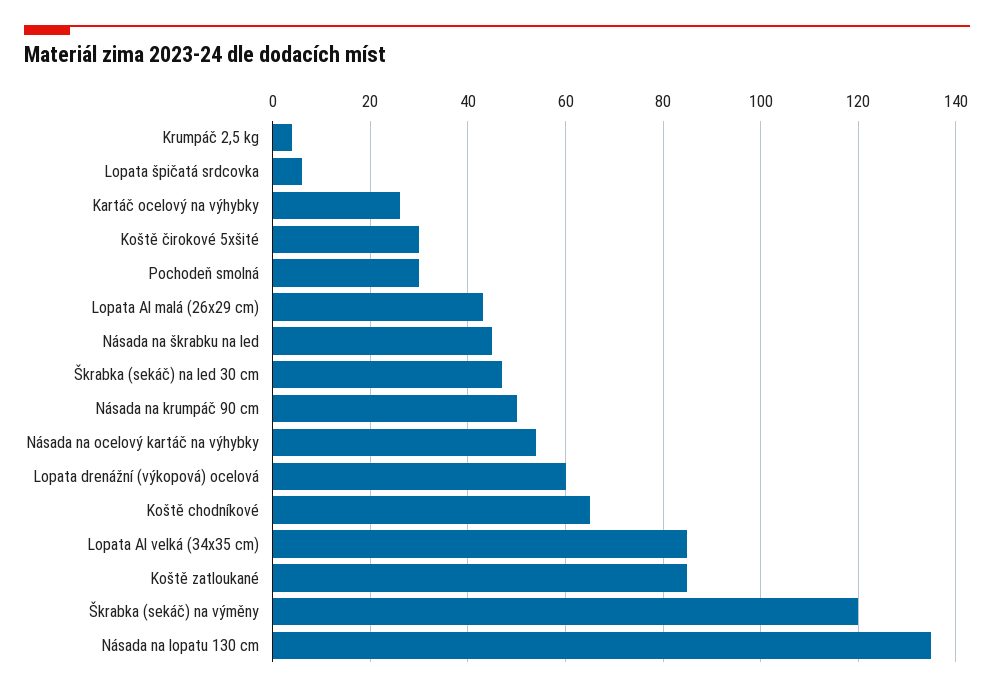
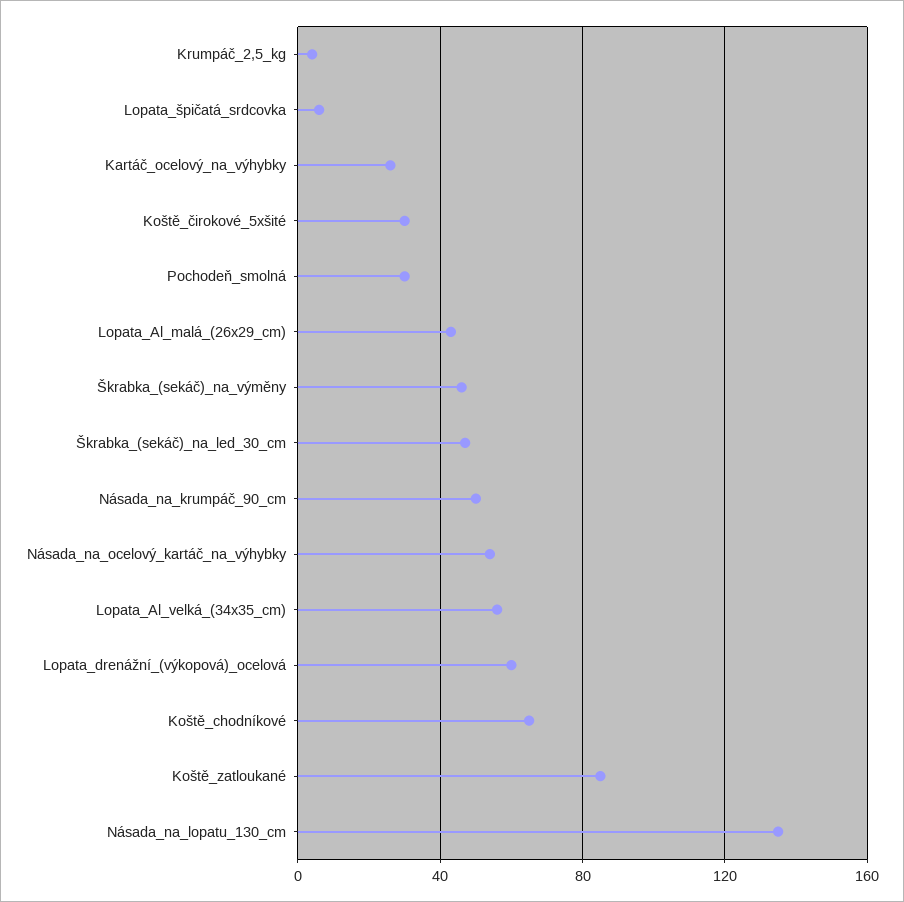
Násada na škrabku na led: 45 -> none
Lopata Al velká (34x35 cm): 85 -> 55
Škrabka (sekáč) na výměny: 120 -> 45

